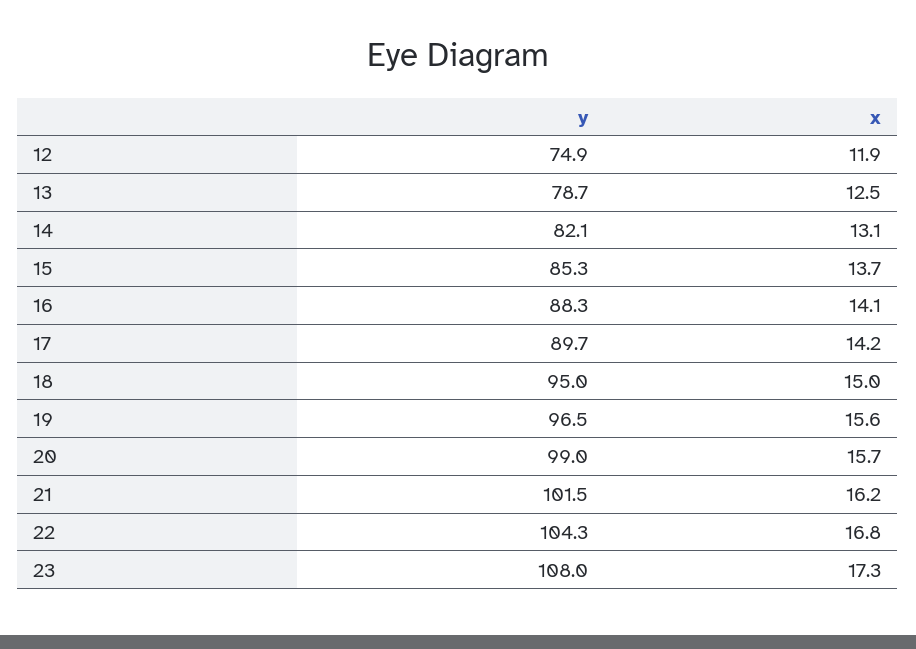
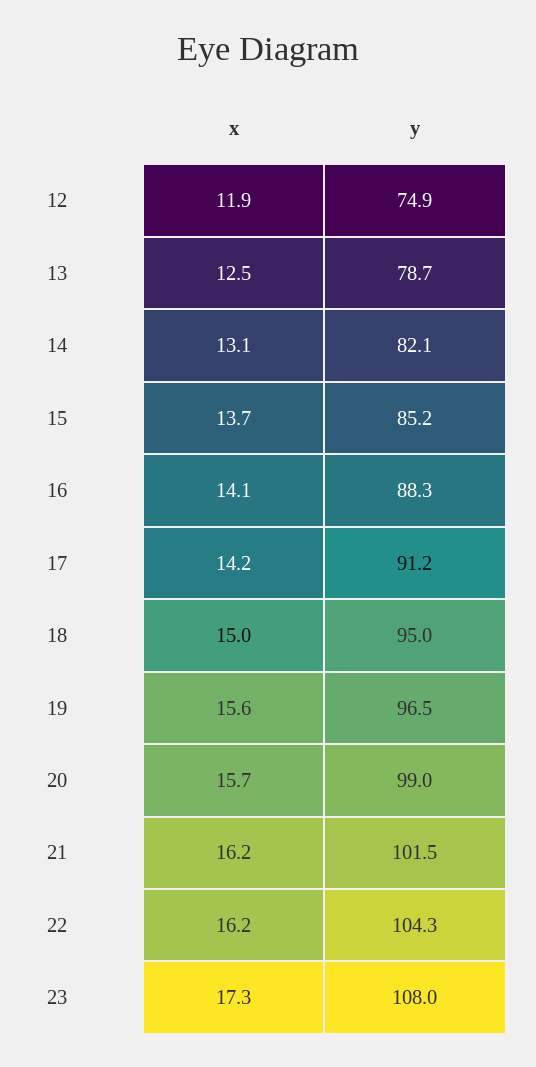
y, 15: 85.3 -> 85.2
y, 17: 89.7 -> 91.2
x, 22: 16.8 -> 16.2

